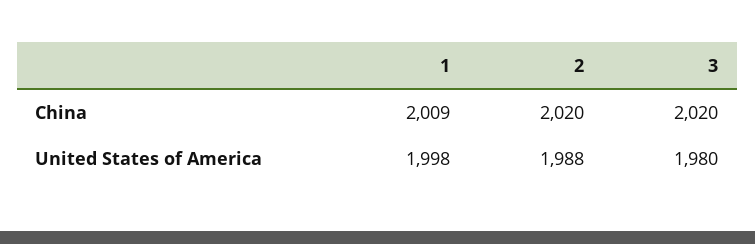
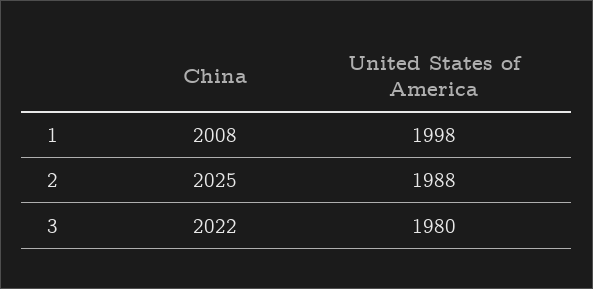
1, China: 2009 -> 2008
2, China: 2020 -> 2025
3, China: 2020 -> 2022

